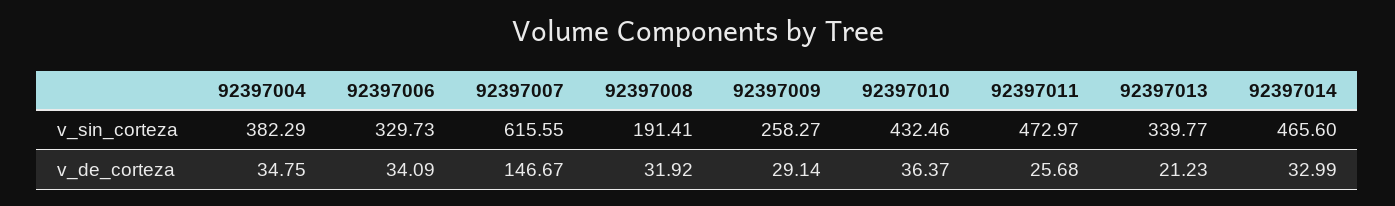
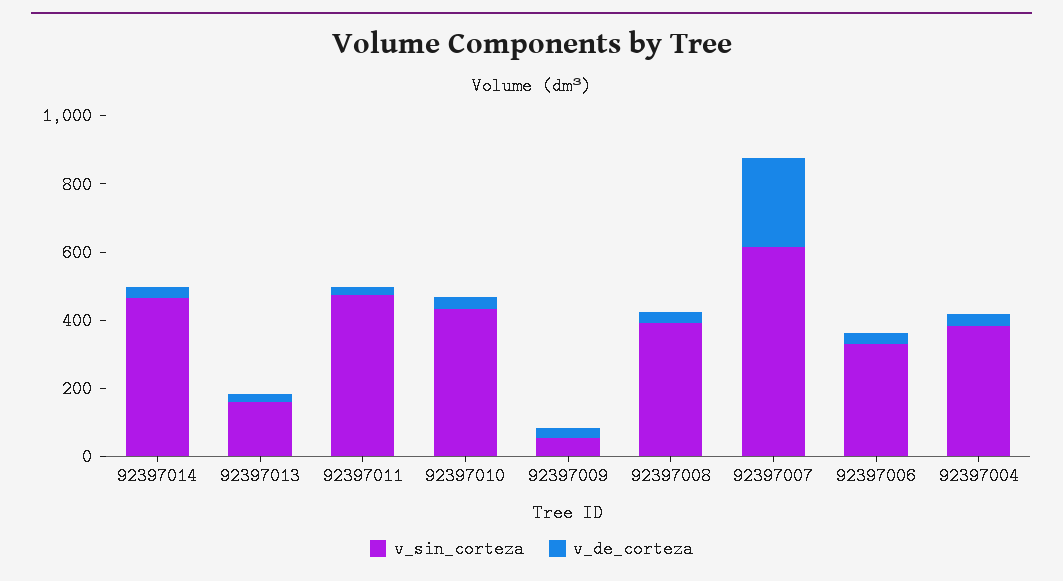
v_sin_corteza, 92397008: 191.41 -> 400
v_sin_corteza, 92397009: 258.27 -> 50
v_sin_corteza, 92397013: 339.77 -> 150
v_de_corteza, 92397007: 146.67 -> 250

